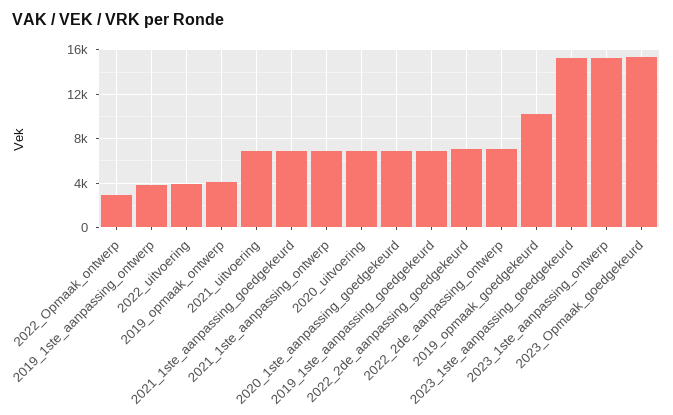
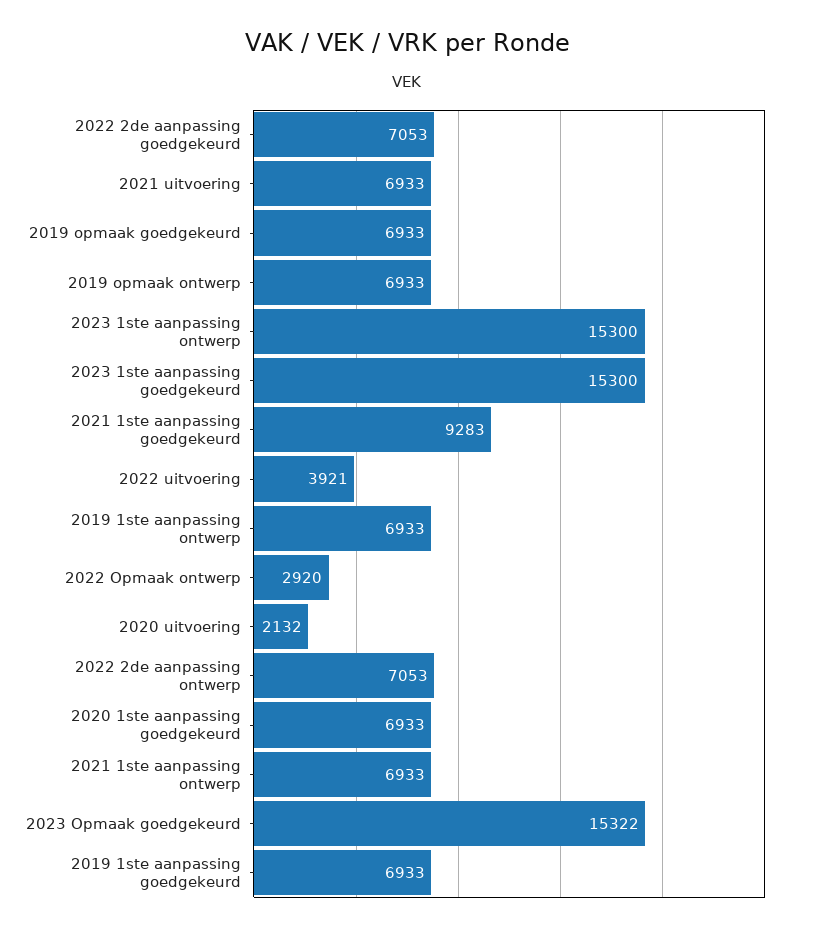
2019_1ste_aanpassing_ontwerp: 4000 -> 6933
2019_opmaak_ontwerp: 4000 -> 6933
2021_1ste_aanpassing_goedgekeurd: 7000 -> 9283
2020_uitvoering: 7000 -> 2132
2019_opmaak_goedgekeurd: 10000 -> 6933

